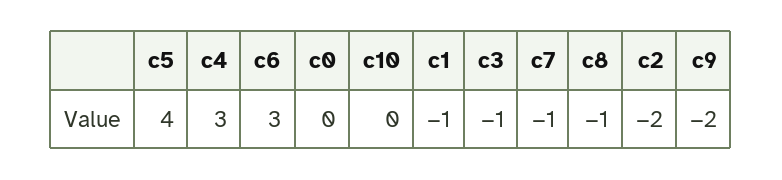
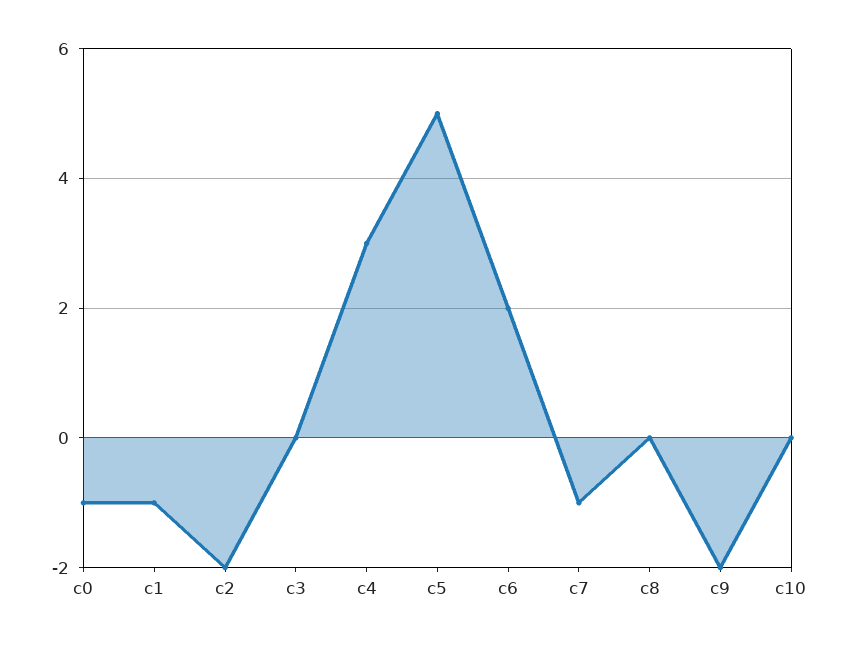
c5: 4 -> 5
c6: 3 -> 2
c0: 0 -> -1
c3: -1 -> 0
c8: -1 -> 0

